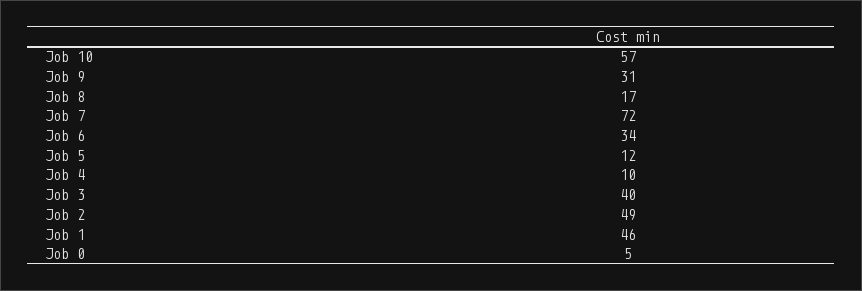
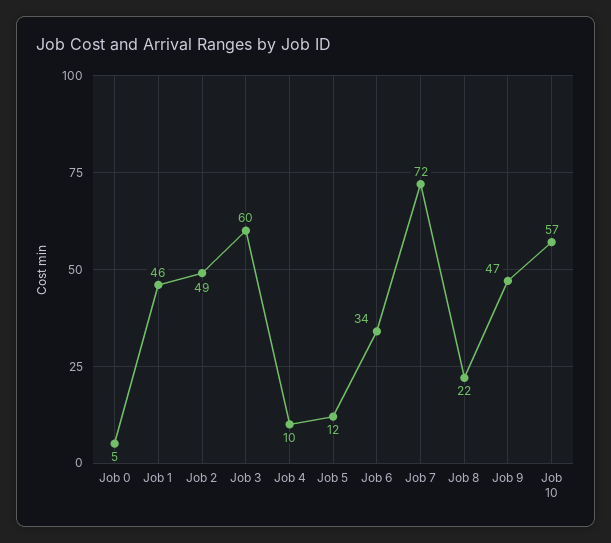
Job 9: 31 -> 47
Job 8: 17 -> 22
Job 3: 40 -> 60

